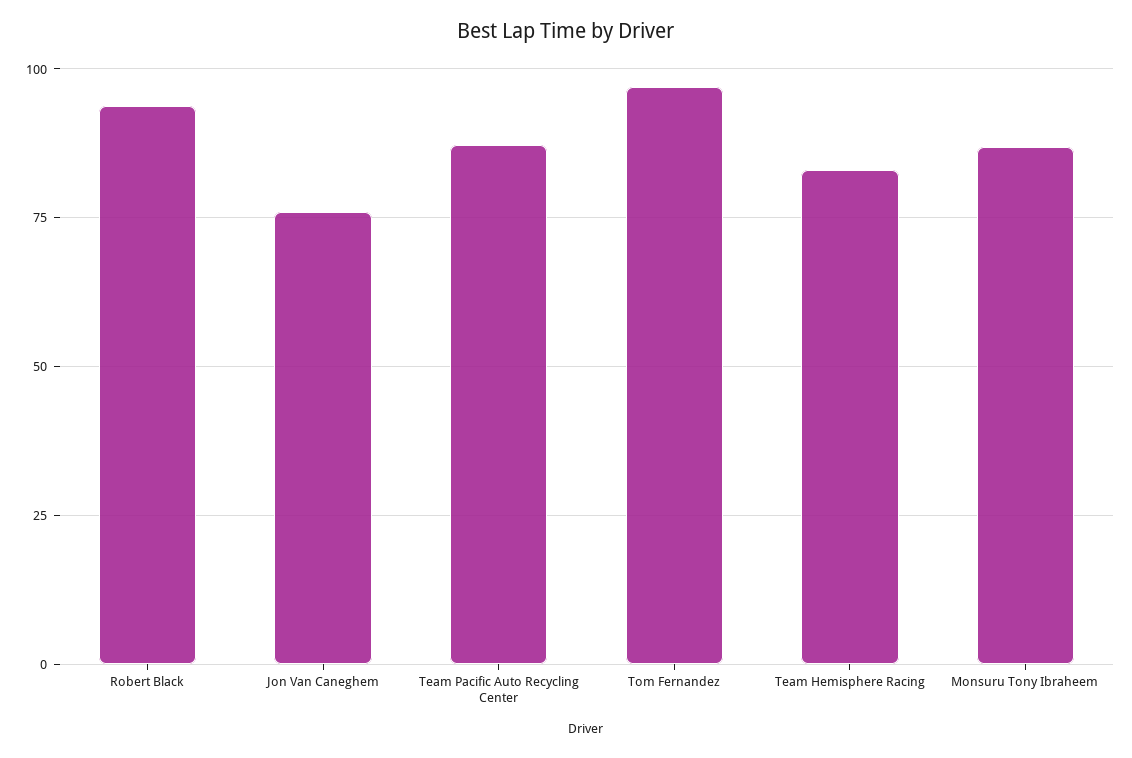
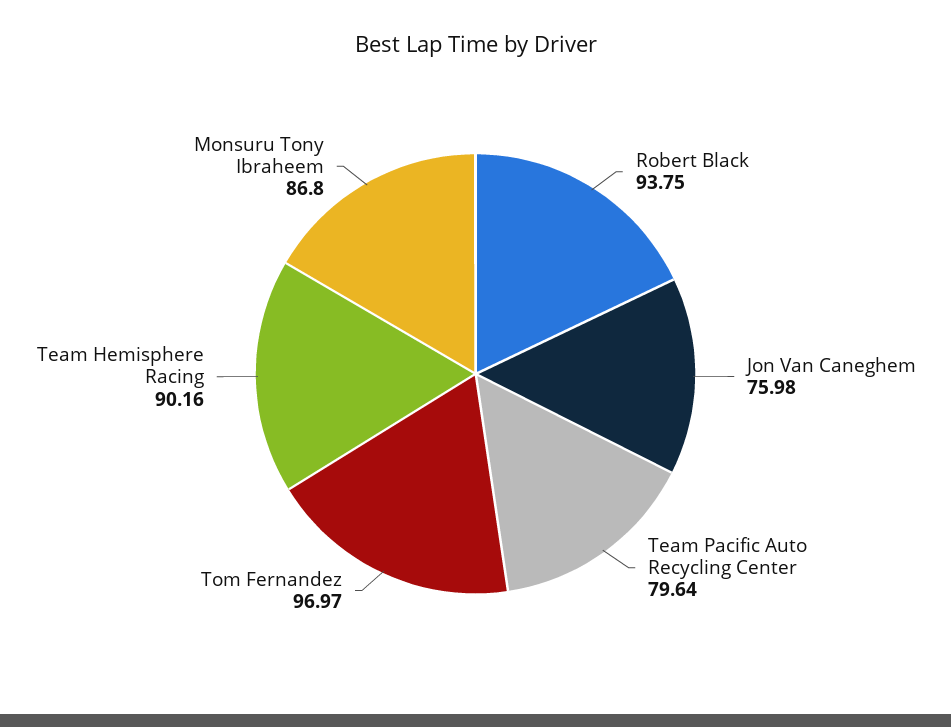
Team Pacific Auto Recycling Center: 87.5 -> 79.64
Team Hemisphere Racing: 82.5 -> 90.16

